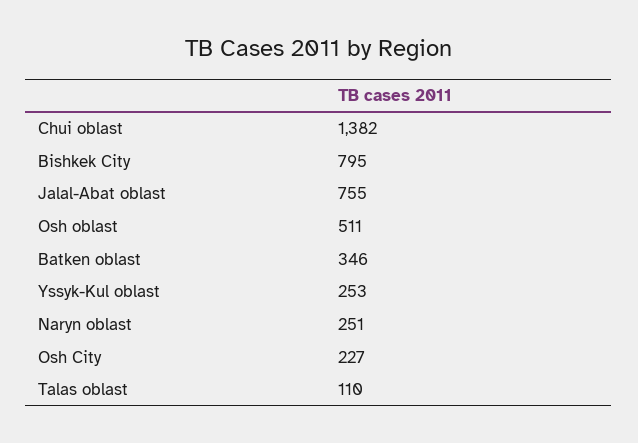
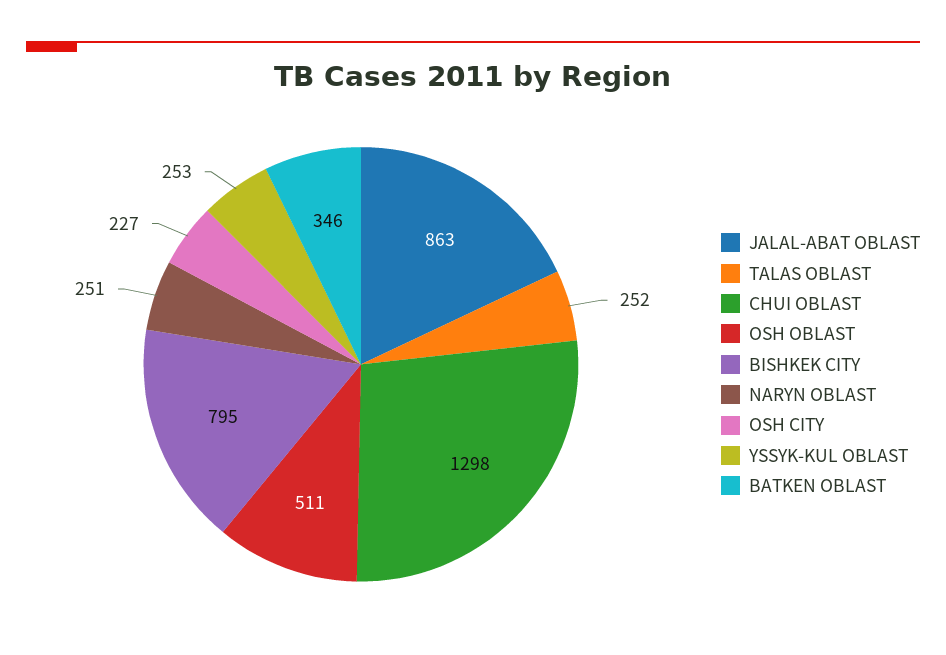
Chui oblast: 1382 -> 1298
Jalal-Abat oblast: 755 -> 863
Talas oblast: 110 -> 252

